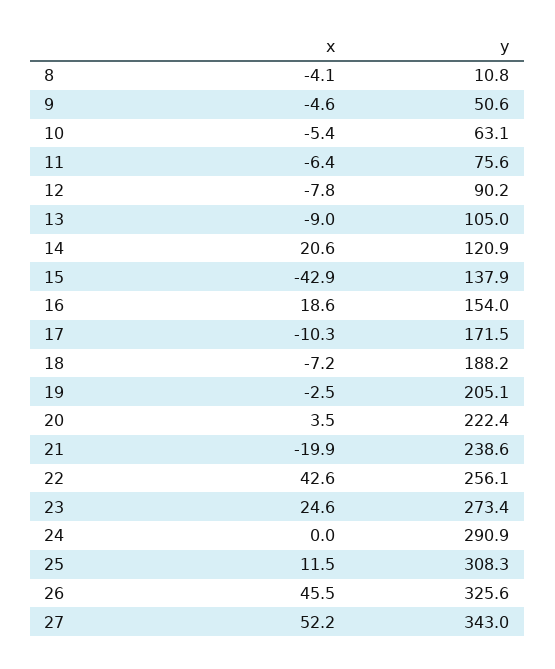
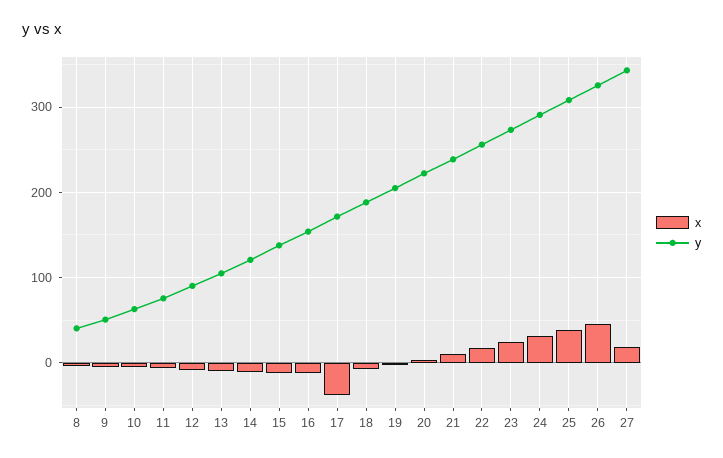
y, 8: 10.8 -> 40
x, 14: 20.6 -> -10
x, 15: -42.9 -> -10
x, 16: 18.6 -> -10
x, 17: -10.3 -> -40
x, 21: -19.9 -> 10
x, 22: 42.6 -> 20
x, 24: 0 -> 30
x, 25: 11.5 -> 40
x, 27: 52.2 -> 20

